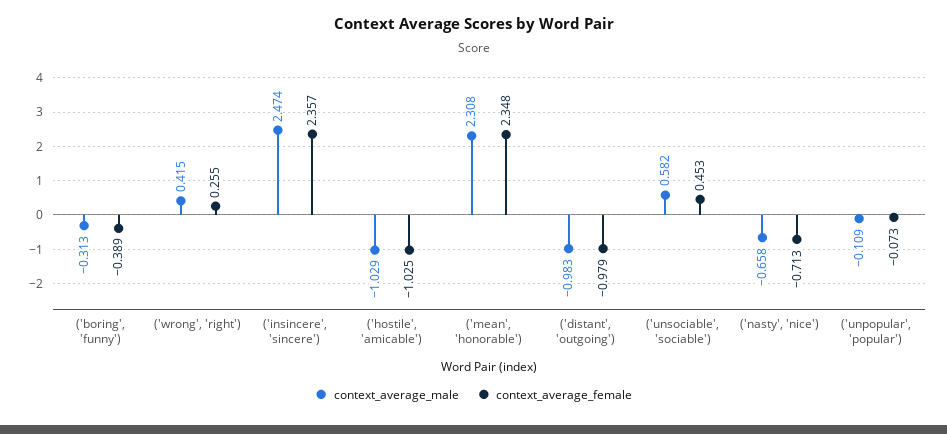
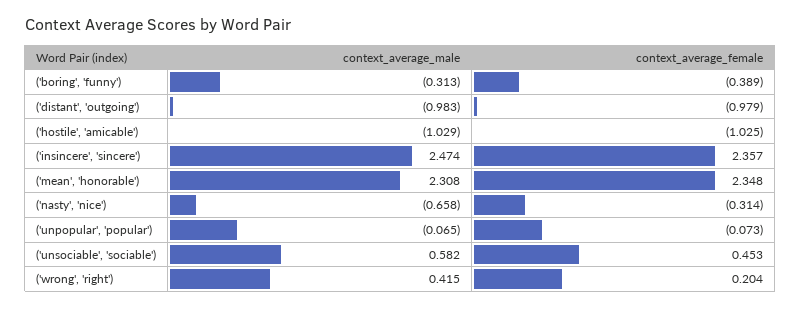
context_average_female, ('wrong', 'right'): 0.255 -> 0.204
context_average_female, ('nasty', 'nice'): -0.713 -> -0.314
context_average_male, ('unpopular', 'popular'): -0.109 -> -0.065

